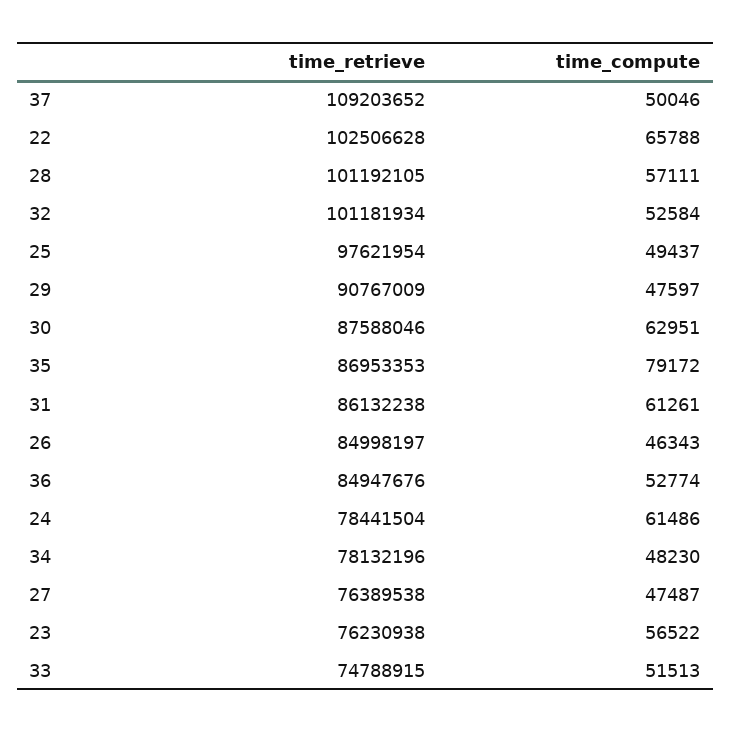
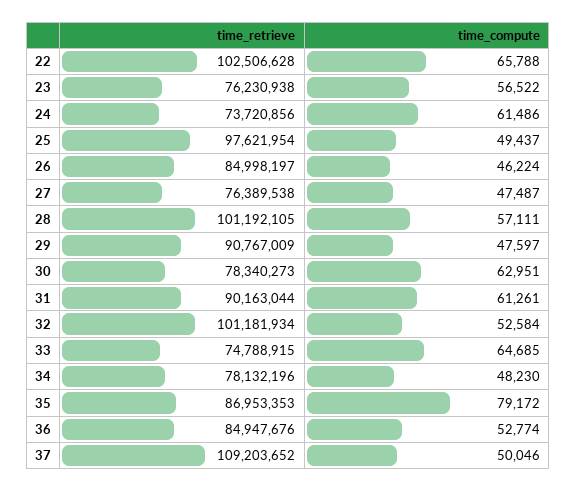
time_retrieve, 30: 87588046 -> 78340273
time_retrieve, 31: 86132238 -> 90163044
time_compute, 26: 46343 -> 46224
time_retrieve, 24: 78441504 -> 73720856
time_compute, 33: 51513 -> 64685

